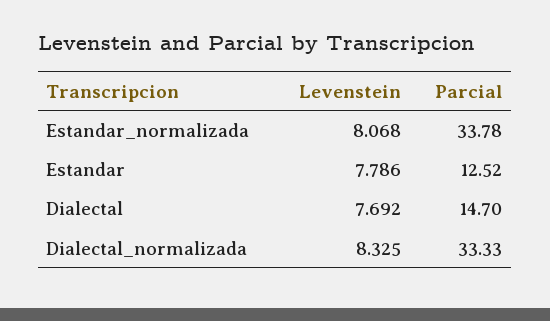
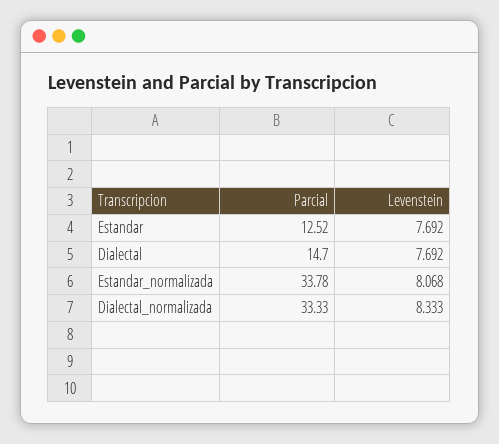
Levenstein, Estandar: 7.786 -> 7.692
Levenstein, Dialectal_normalizada: 8.325 -> 8.333

